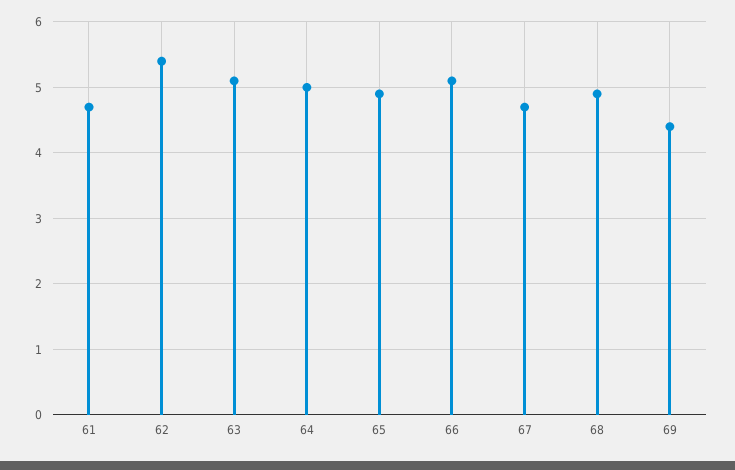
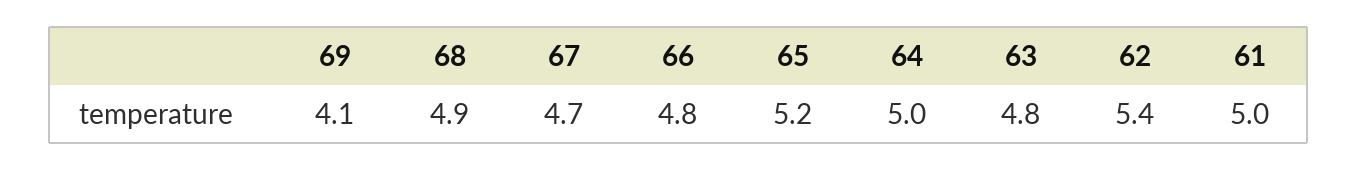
61: 4.7 -> 5
63: 5.1 -> 4.8
65: 4.9 -> 5.2
66: 5.1 -> 4.8
69: 4.4 -> 4.1

